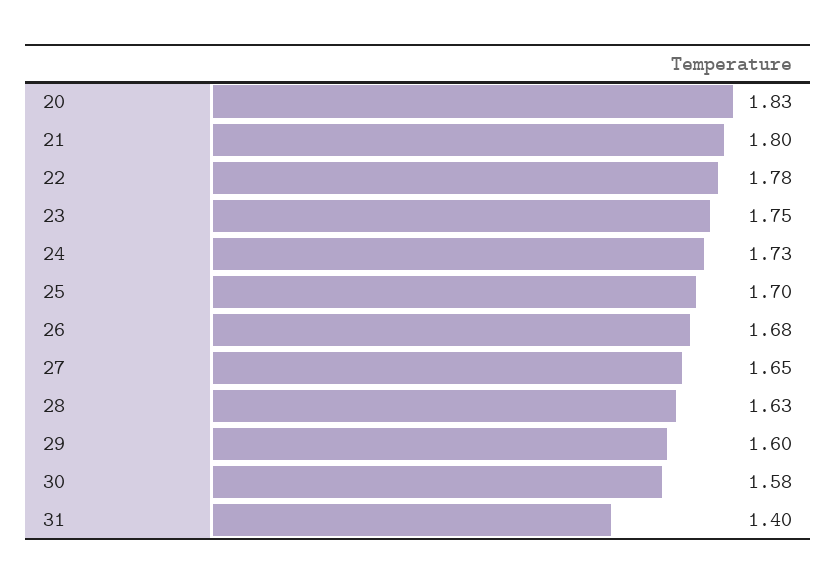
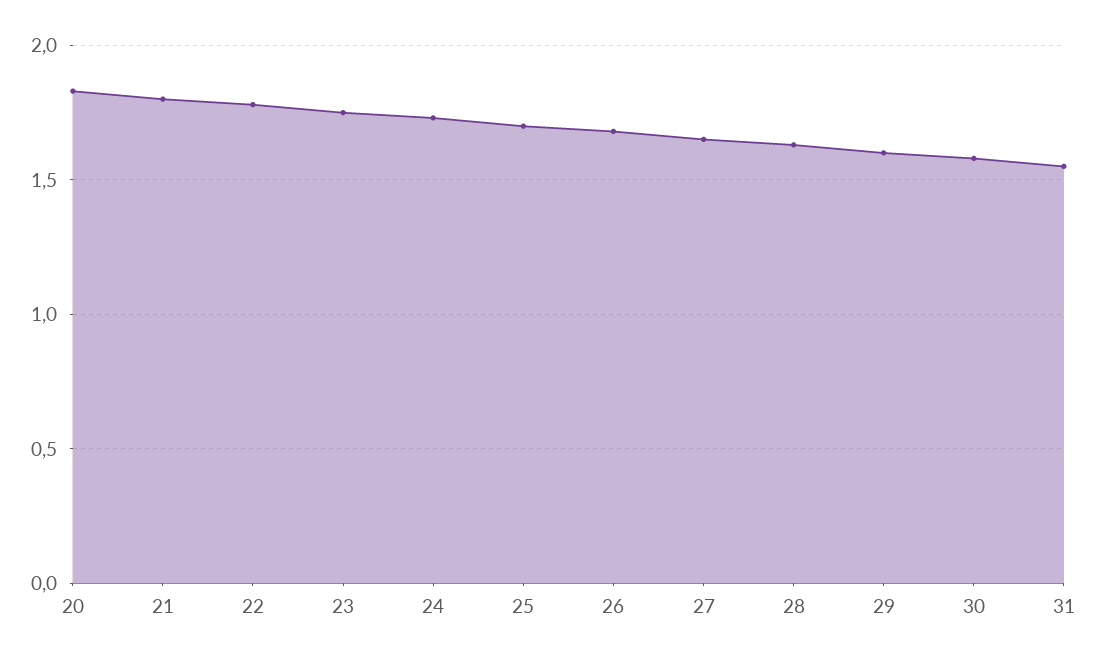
31: 1.4 -> 1.55

